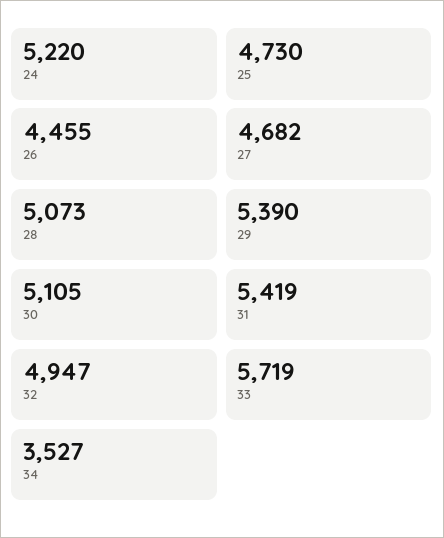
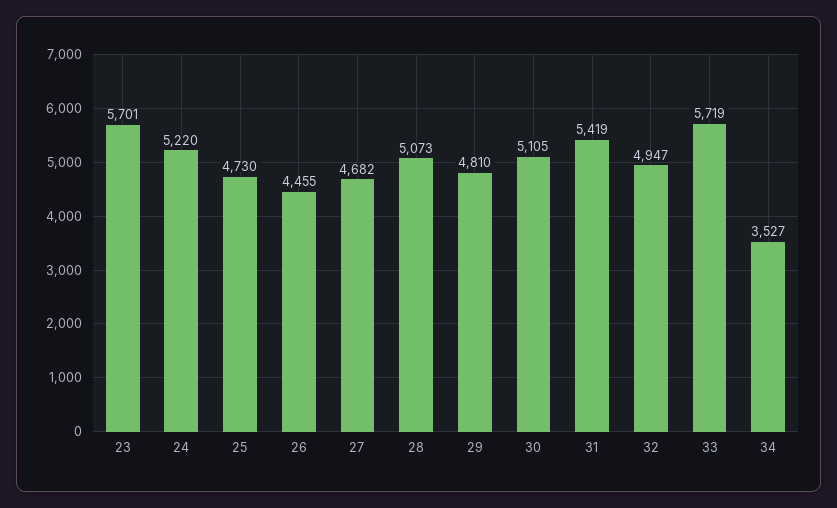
29: 5390 -> 4810
23: none -> 5701

